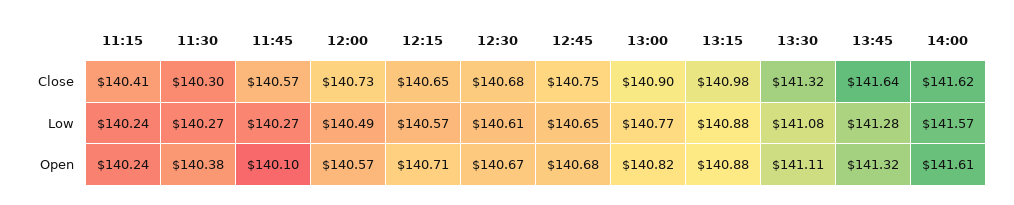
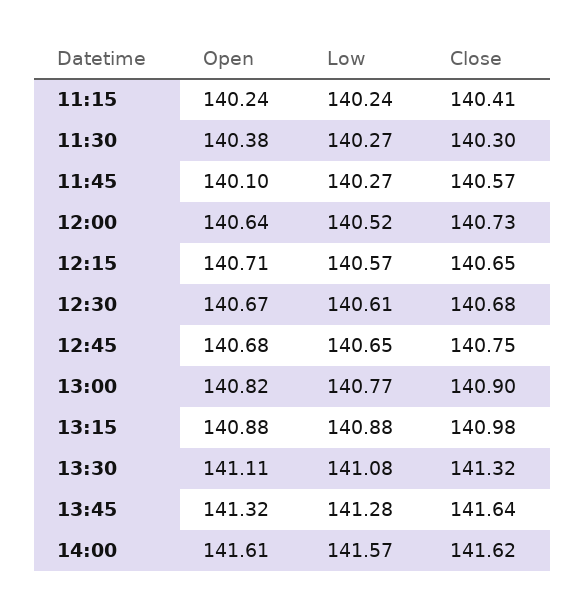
12:00, Low: 140.49 -> 140.52
12:00, Open: 140.57 -> 140.64

